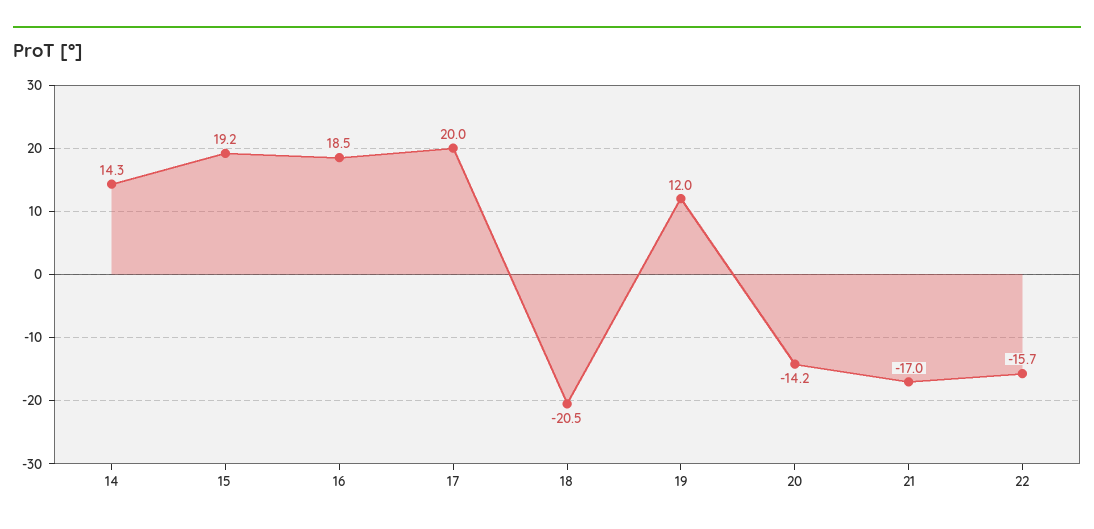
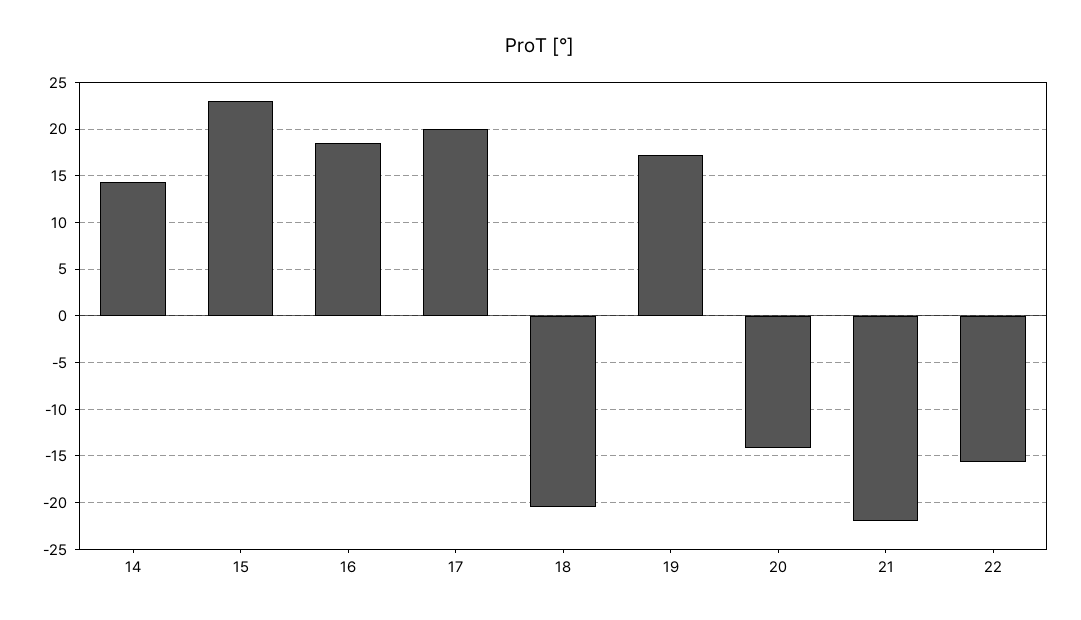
15: 19.2 -> 23
19: 12 -> 17
21: -17 -> -22

